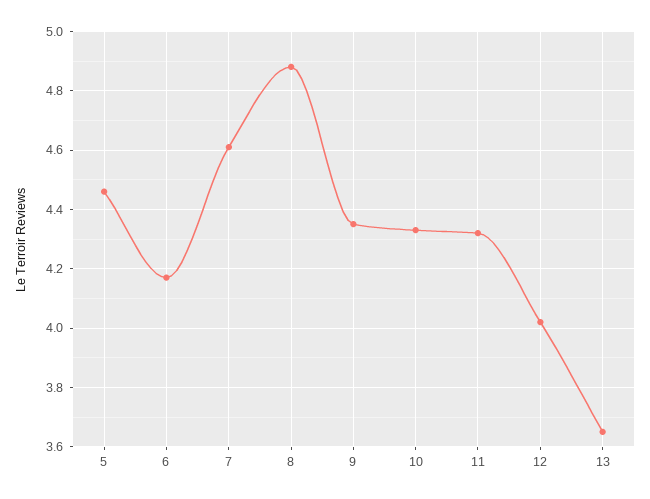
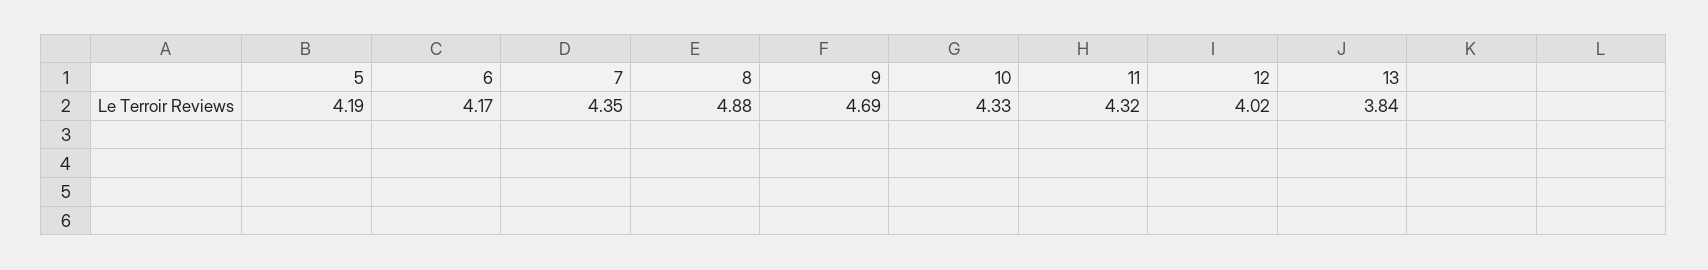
5: 4.45 -> 4.19
7: 4.6 -> 4.35
9: 4.35 -> 4.69
13: 3.65 -> 3.84

